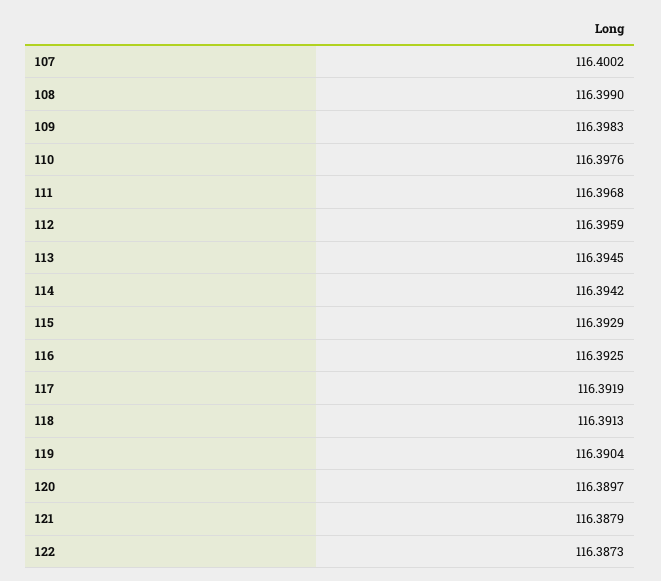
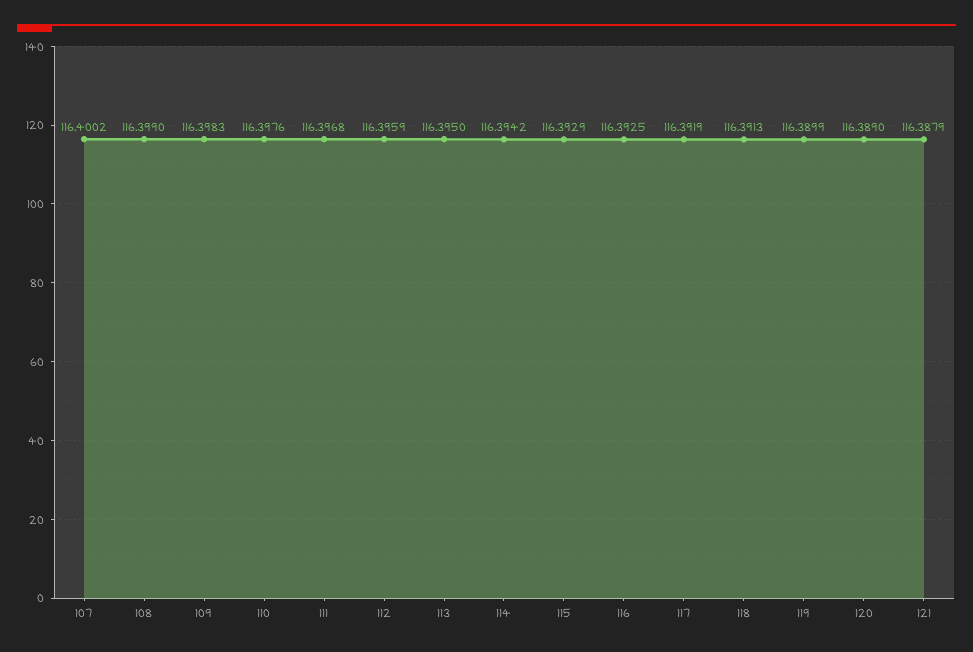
113: 116.3945 -> 116.395
119: 116.3904 -> 116.3899
120: 116.3897 -> 116.389
122: 116.3873 -> none

